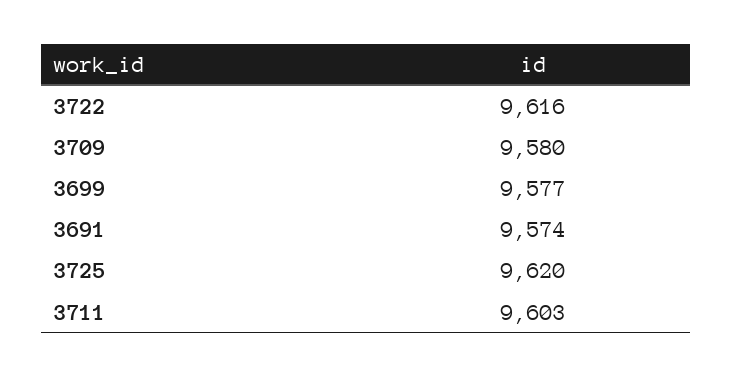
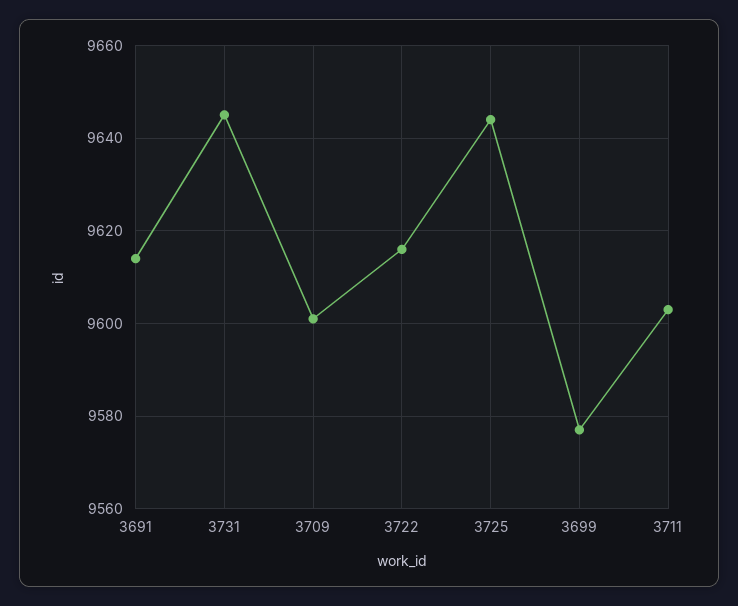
3709: 9580 -> 9600
3691: 9574 -> 9615
3725: 9620 -> 9645
3731: none -> 9645

